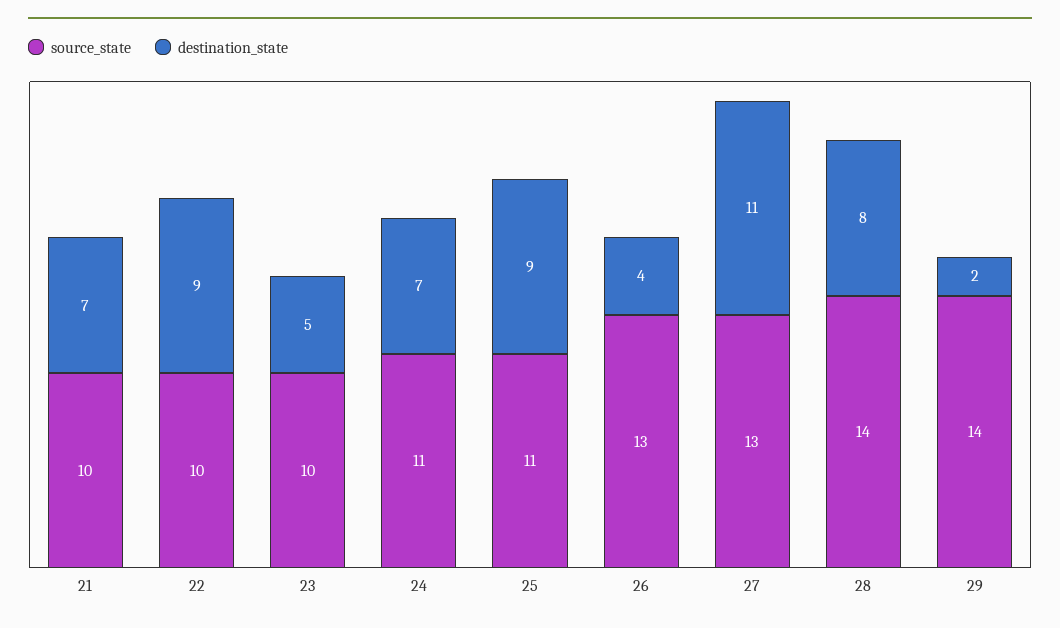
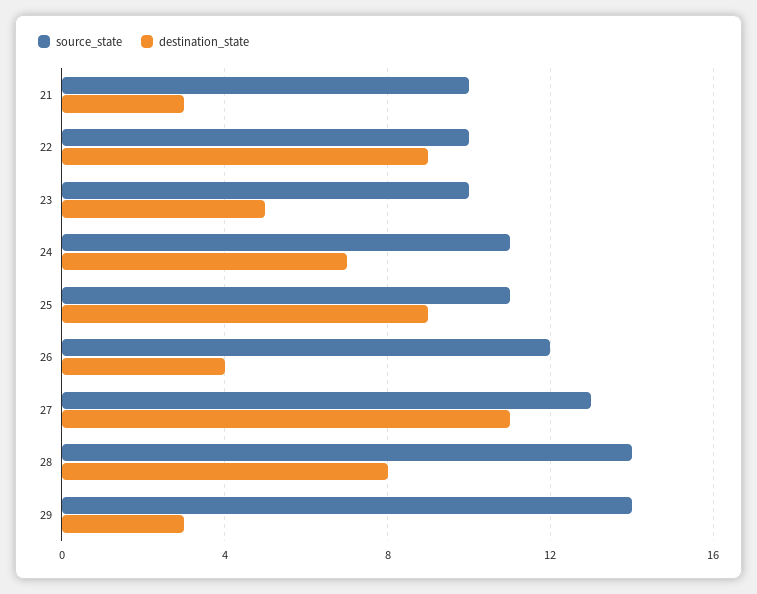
destination_state, 21: 7 -> 3
source_state, 26: 13 -> 12
destination_state, 29: 2 -> 3

